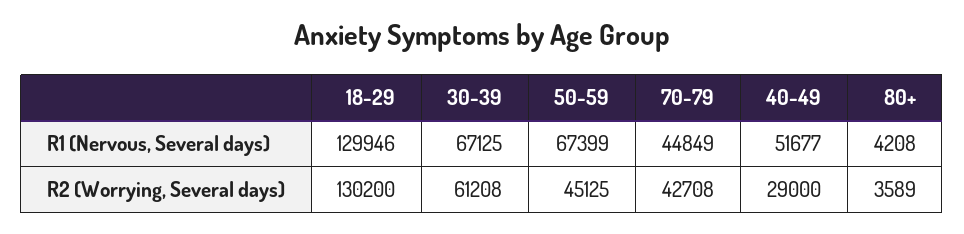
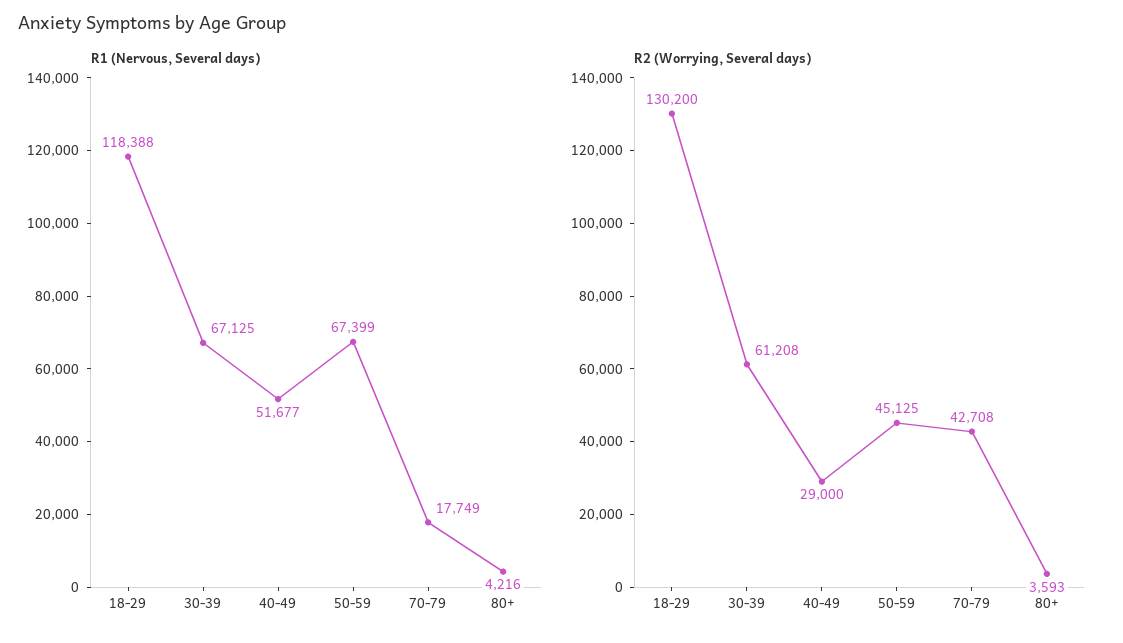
R1 (Nervous, Several days), 18-29: 129946 -> 118388
R1 (Nervous, Several days), 70-79: 44849 -> 17749
R1 (Nervous, Several days), 80+: 4208 -> 4216
R2 (Worrying, Several days), 80+: 3589 -> 3593

